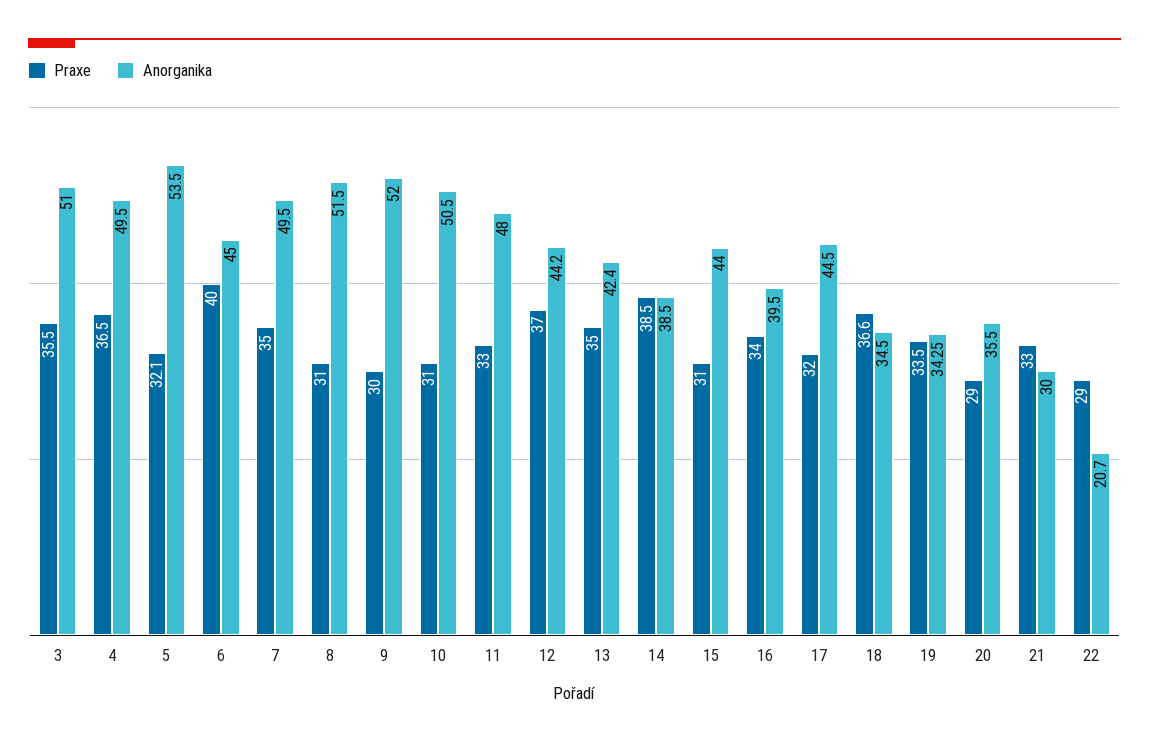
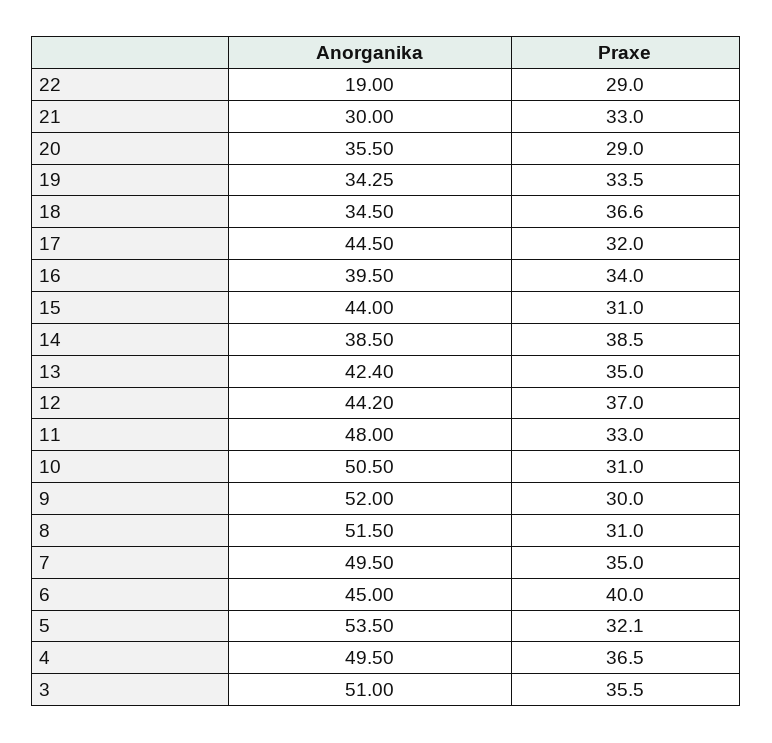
Anorganika, 22: 20.7 -> 19

